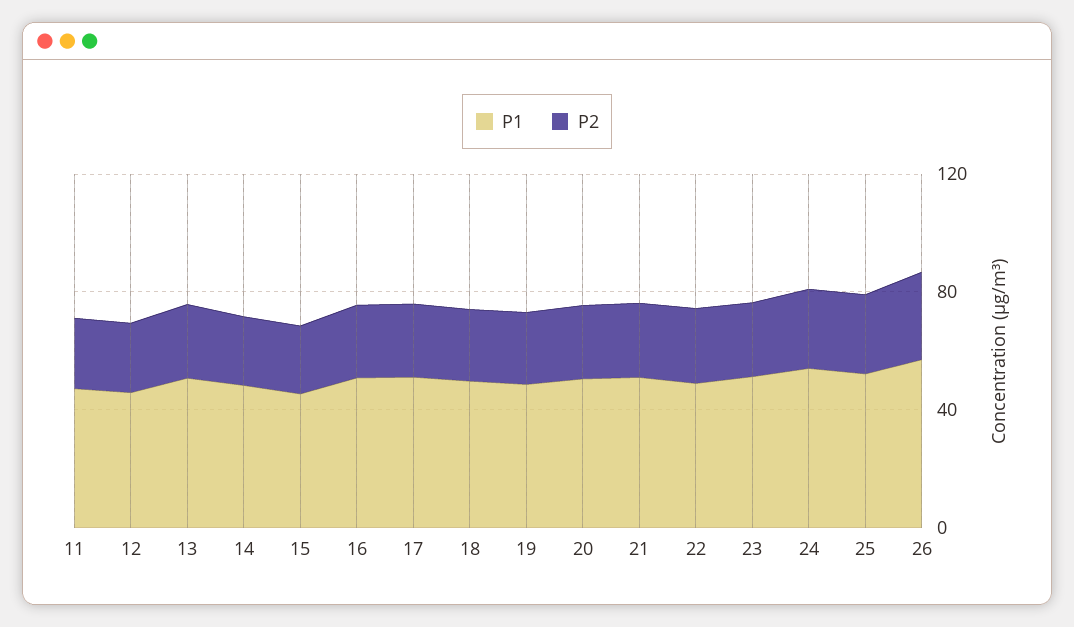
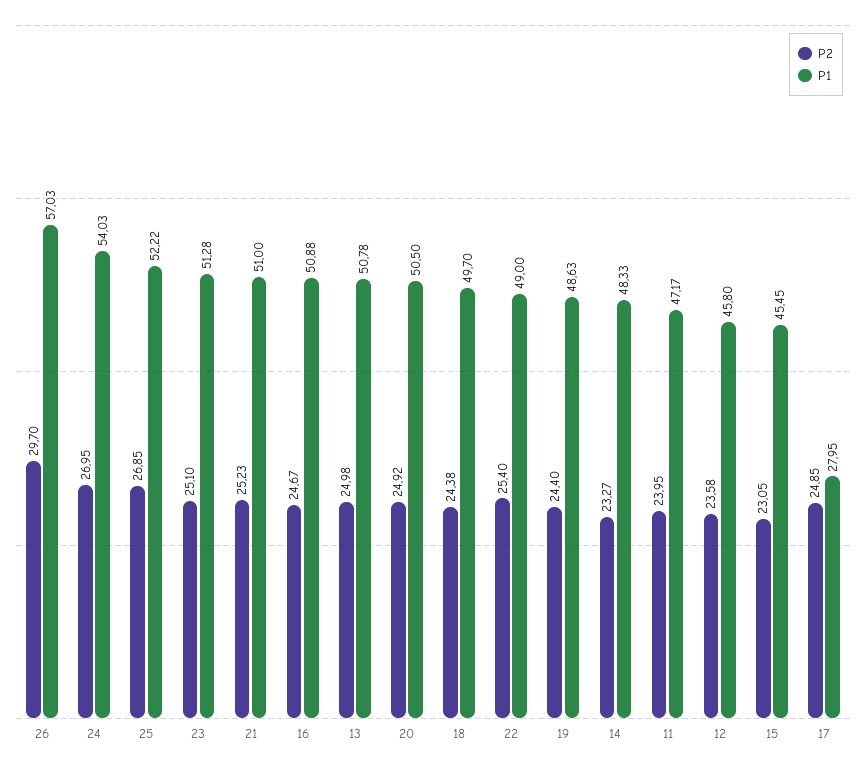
P1, 17: 50 -> 27.95

